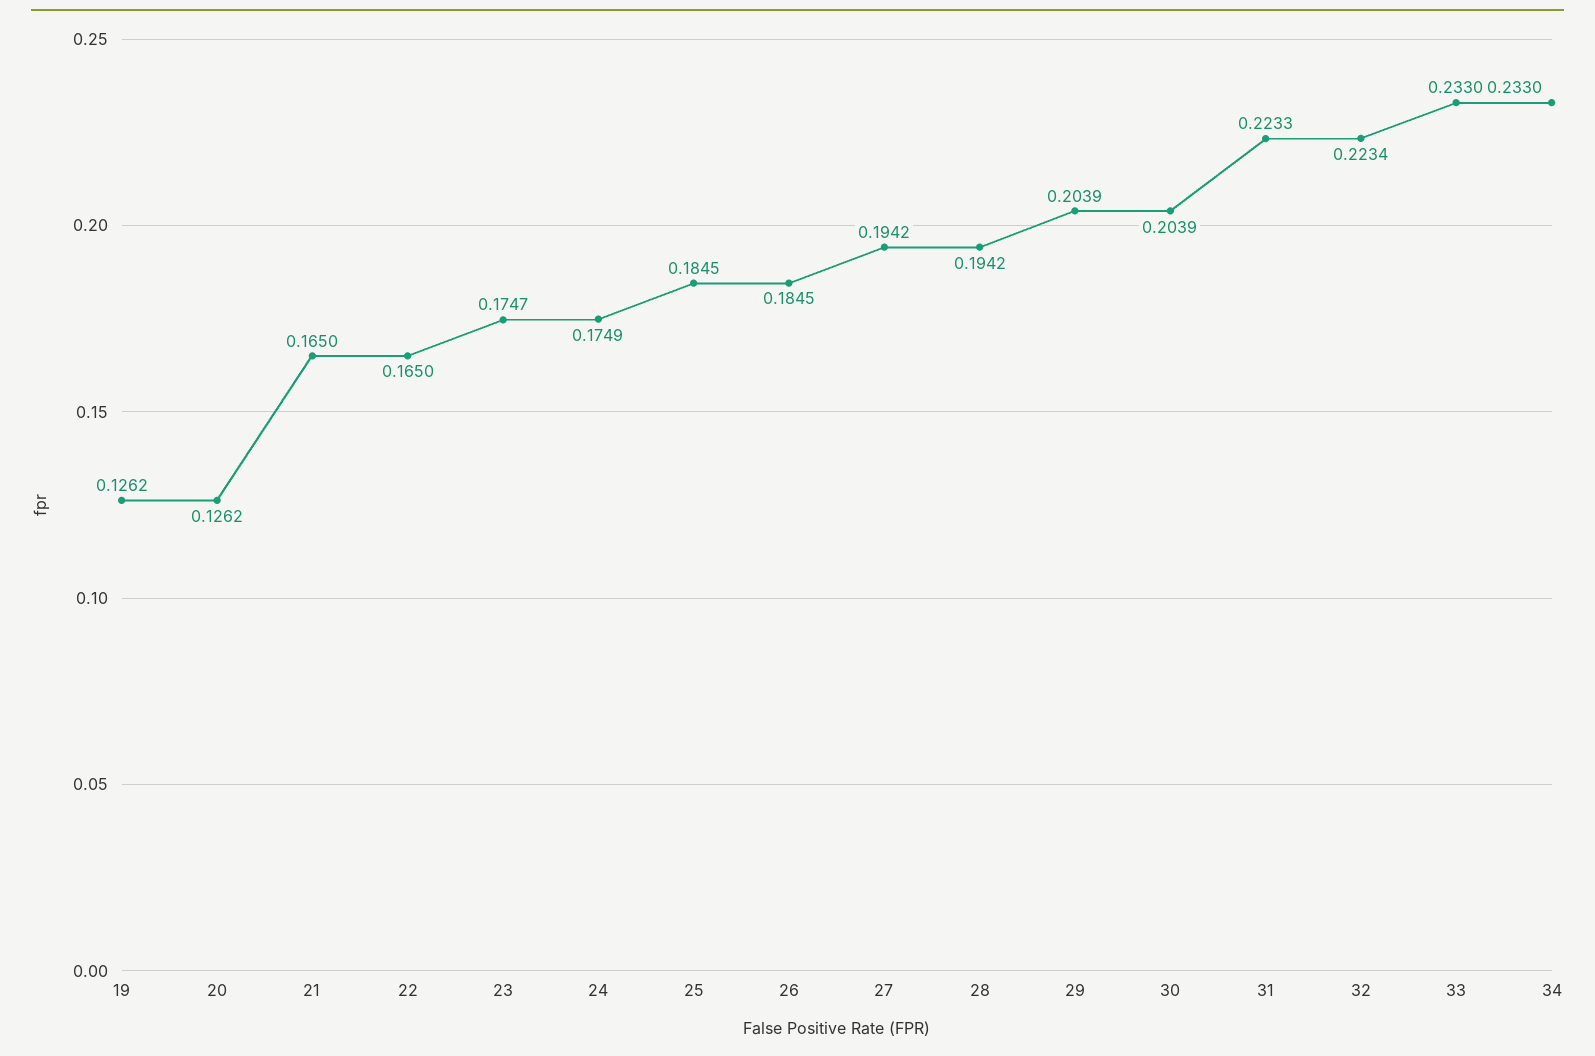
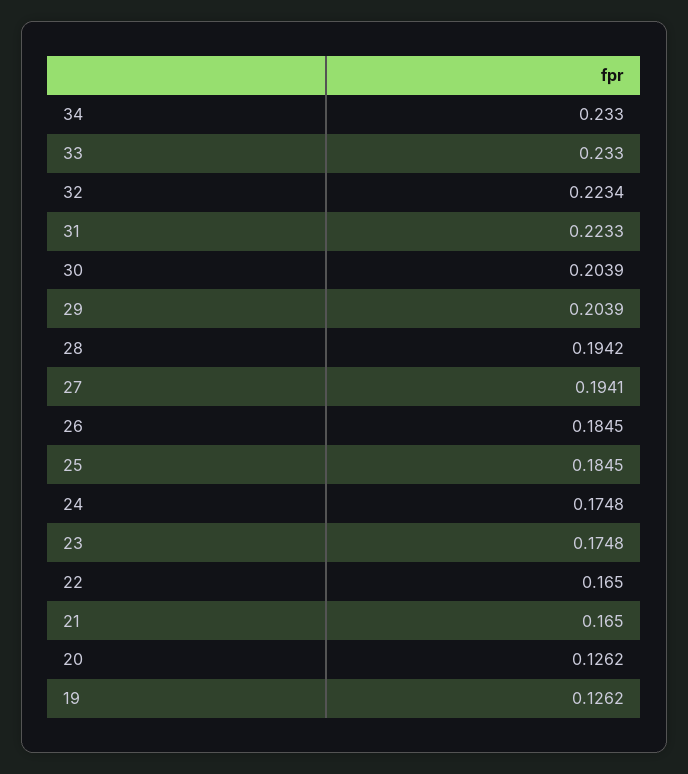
23: 0.1747 -> 0.1748
24: 0.1749 -> 0.1748
27: 0.1942 -> 0.1941

